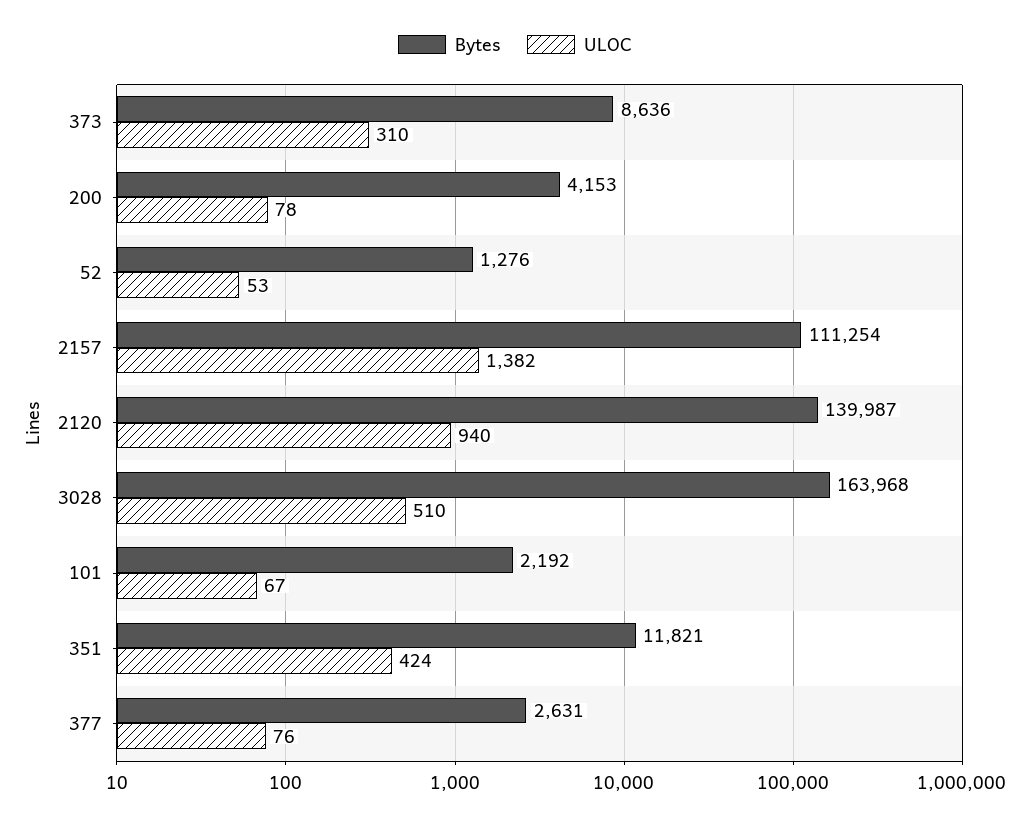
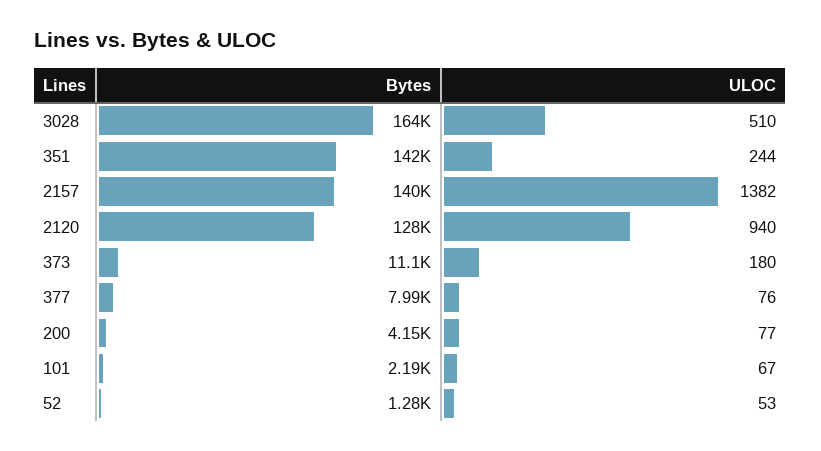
Bytes, 373: 8636 -> 11100
ULOC, 373: 310 -> 180
ULOC, 200: 78 -> 77
Bytes, 2157: 111254 -> 140000
Bytes, 2120: 139987 -> 128000
Bytes, 351: 11821 -> 142000
ULOC, 351: 424 -> 244
Bytes, 377: 2631 -> 7990

